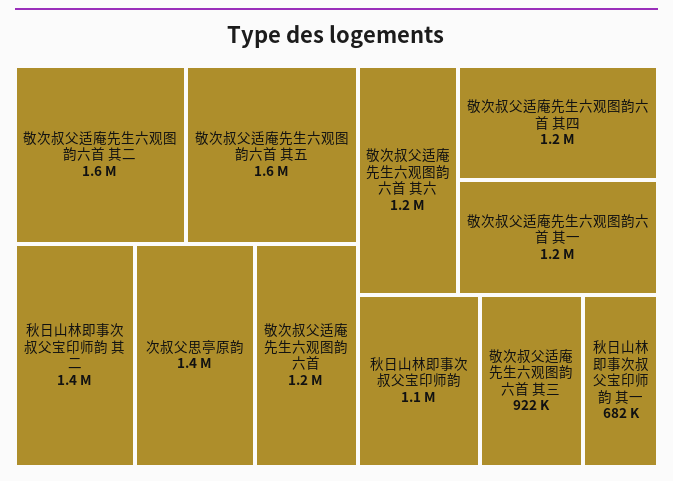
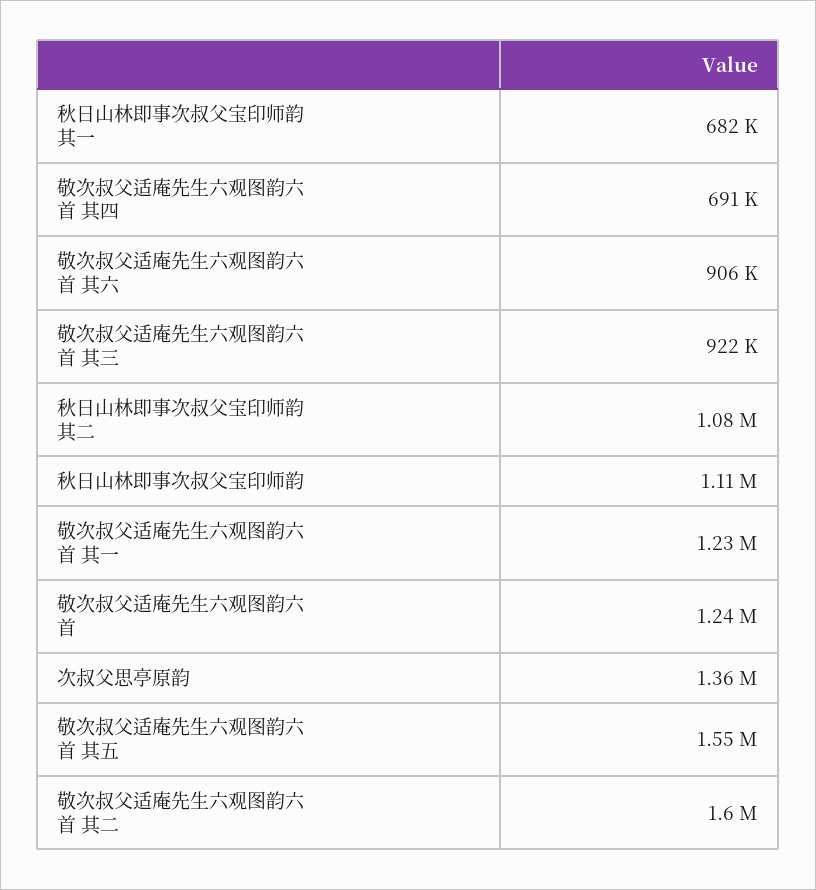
秋日山林即事次叔父宝印师韵 其二: 1400000 -> 1080000
敬次叔父适庵先生六观图韵六首 其六: 1200000 -> 906000
敬次叔父适庵先生六观图韵六首 其四: 1200000 -> 691000

